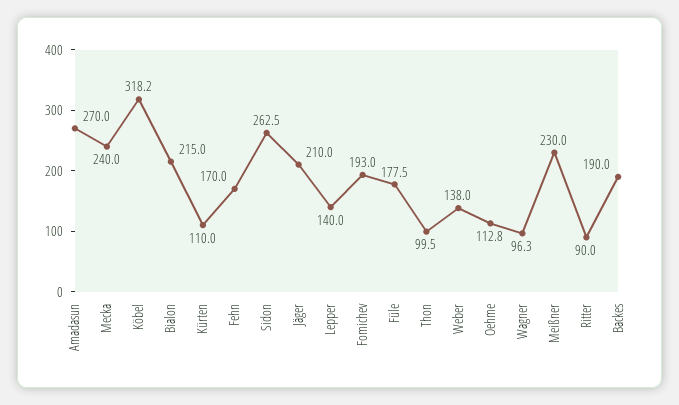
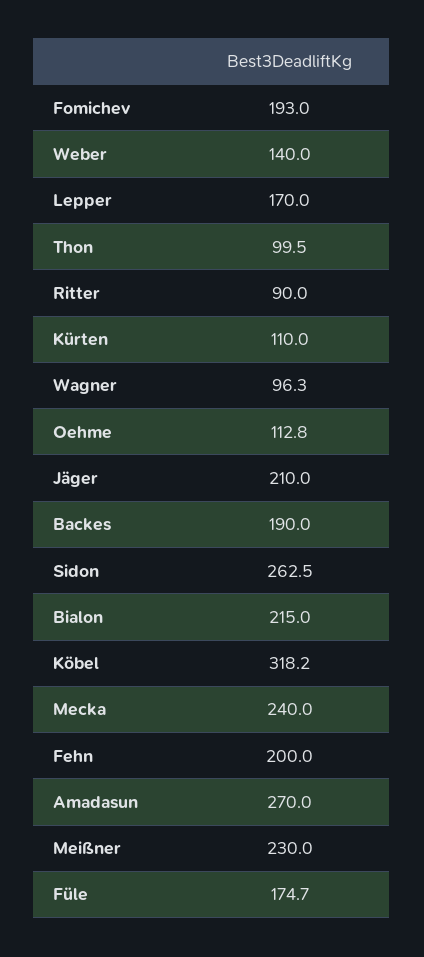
Fehn: 170 -> 200
Lepper: 140 -> 170
Füle: 177.5 -> 174.7
Weber: 138 -> 140

